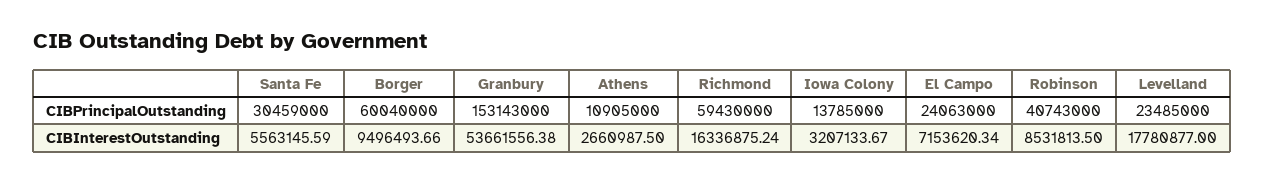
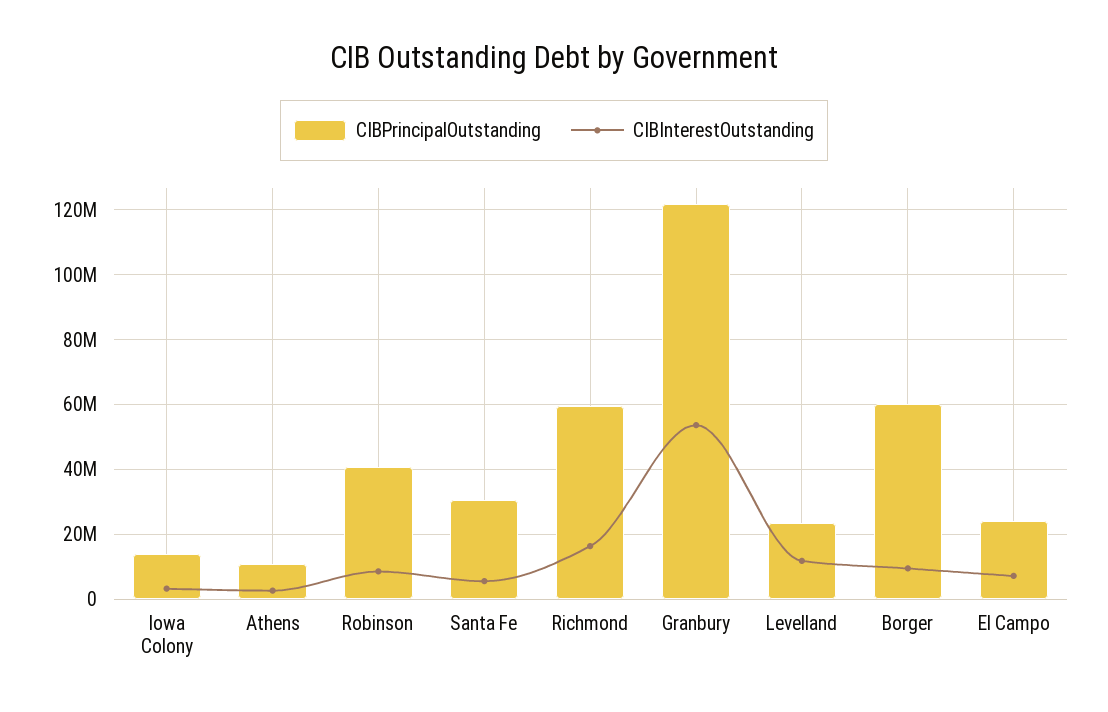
CIBPrincipalOutstanding, Granbury: 153143000 -> 122000000
CIBInterestOutstanding, Levelland: 17780877 -> 12000000

